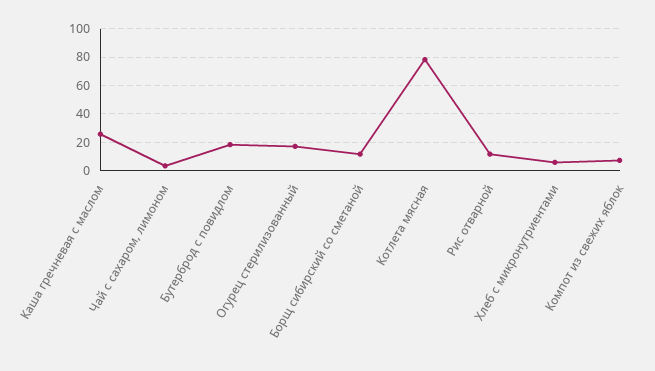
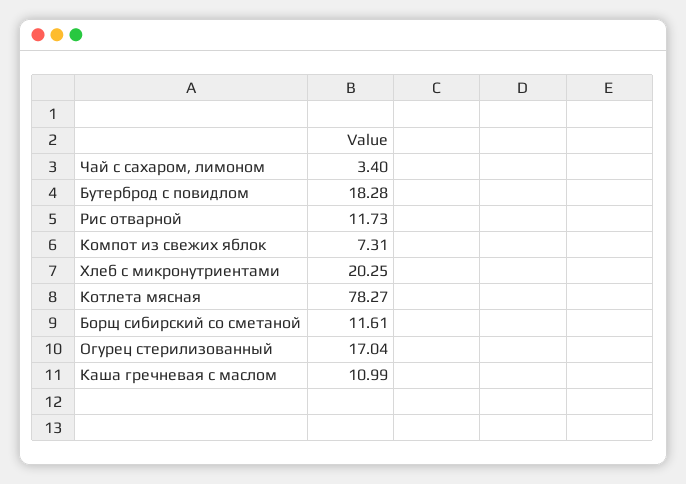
Каша гречневая с маслом: 25 -> 10.99
Хлеб с микронутриентами: 5 -> 20.25

